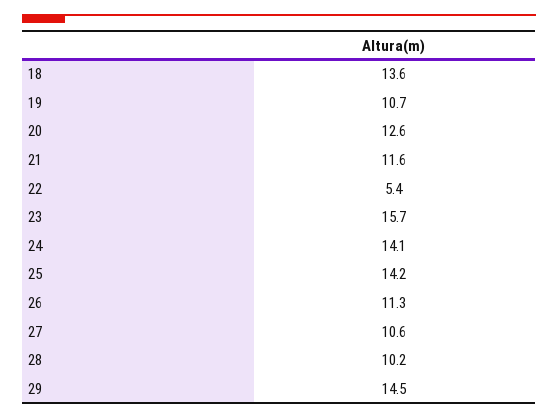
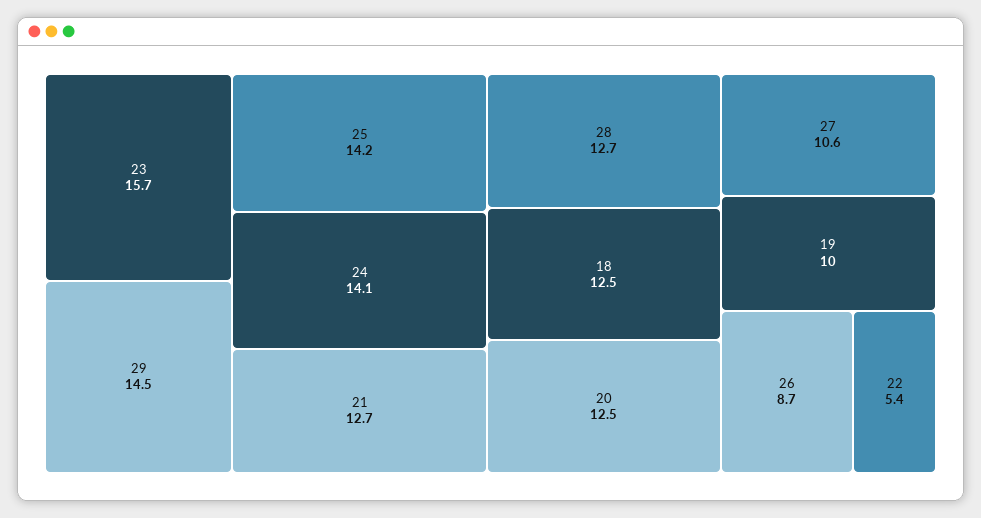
18: 13.6 -> 12.5
19: 10.7 -> 10
20: 12.6 -> 12.5
21: 11.6 -> 12.7
26: 11.3 -> 8.7
28: 10.2 -> 12.7

